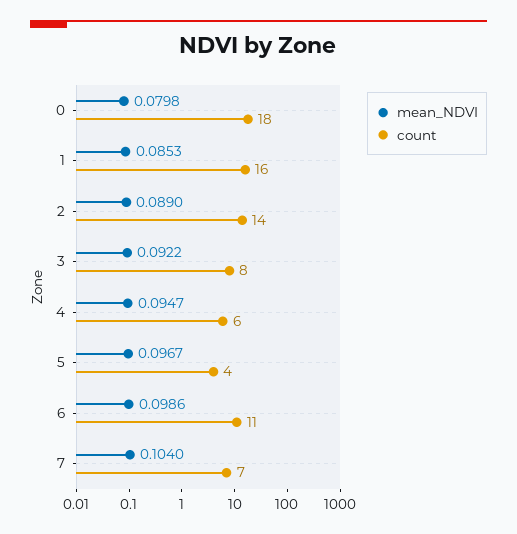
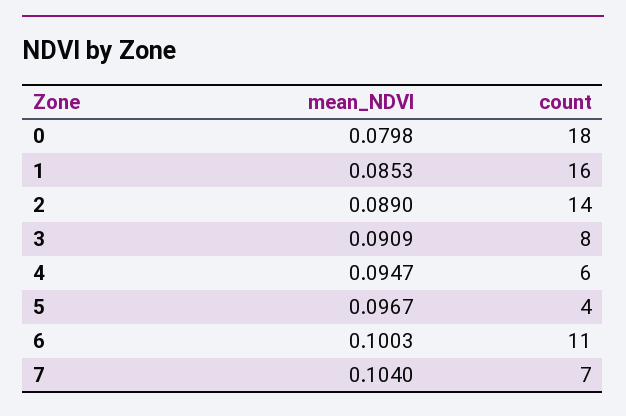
mean_NDVI, 3: 0.0922 -> 0.0909
mean_NDVI, 6: 0.0986 -> 0.1003

